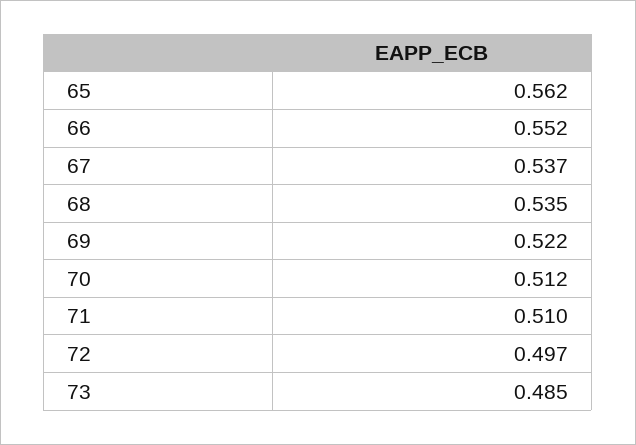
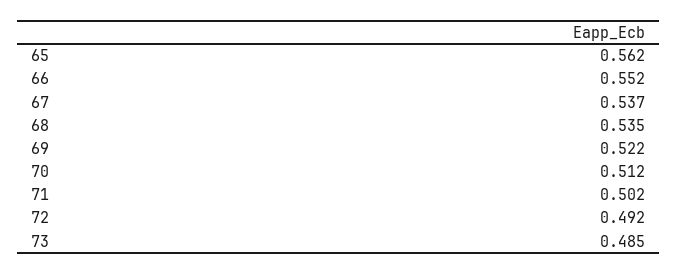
71: 0.51 -> 0.502
72: 0.497 -> 0.492

